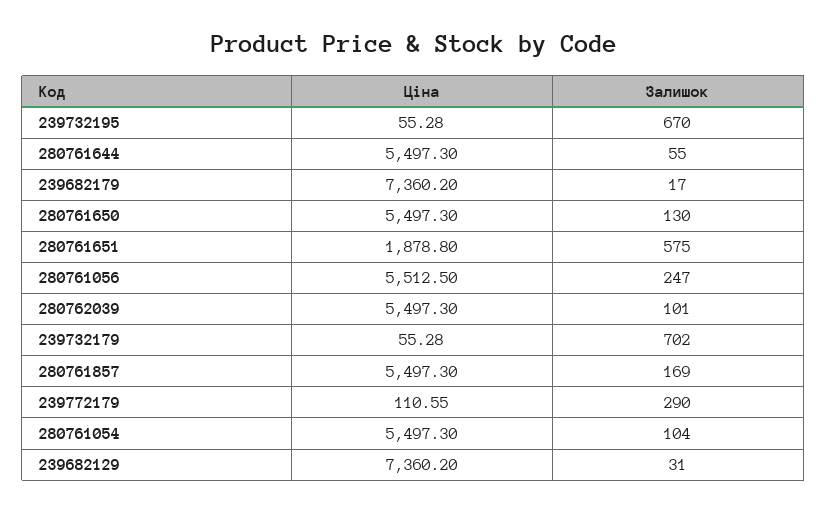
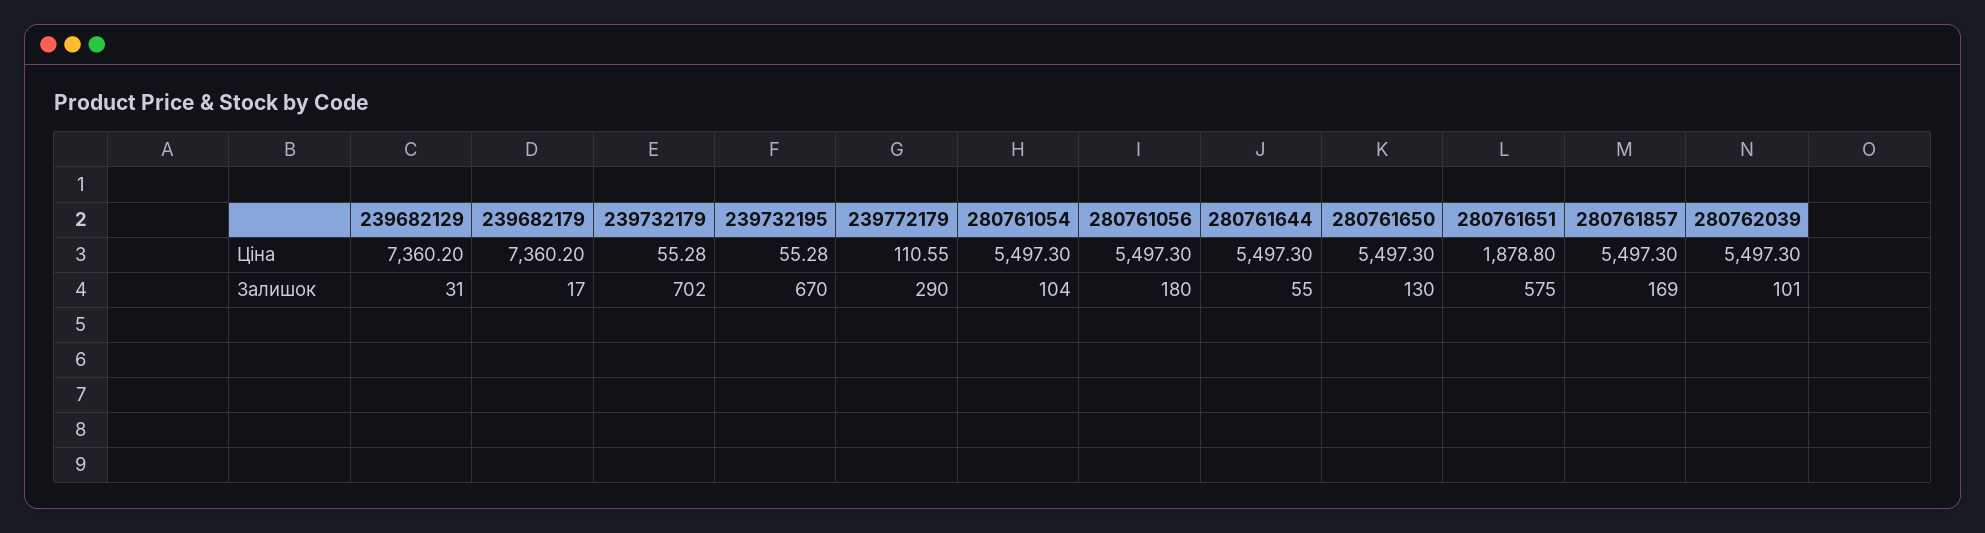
Ціна, 280761056: 5512.5 -> 5497.3
Залишок, 280761056: 247 -> 180

